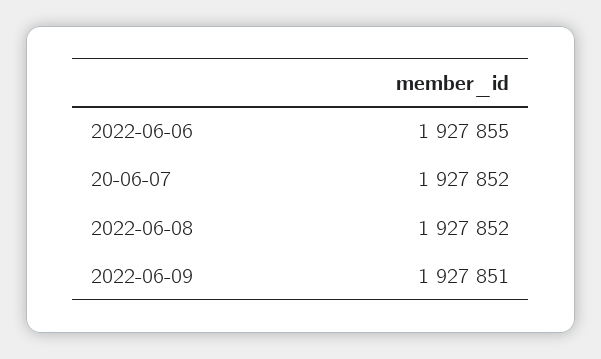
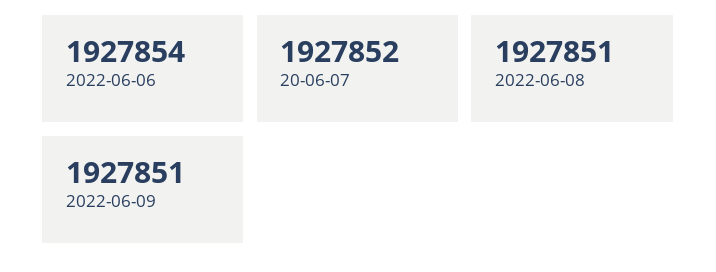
2022-06-06: 1927855 -> 1927854
2022-06-08: 1927852 -> 1927851

